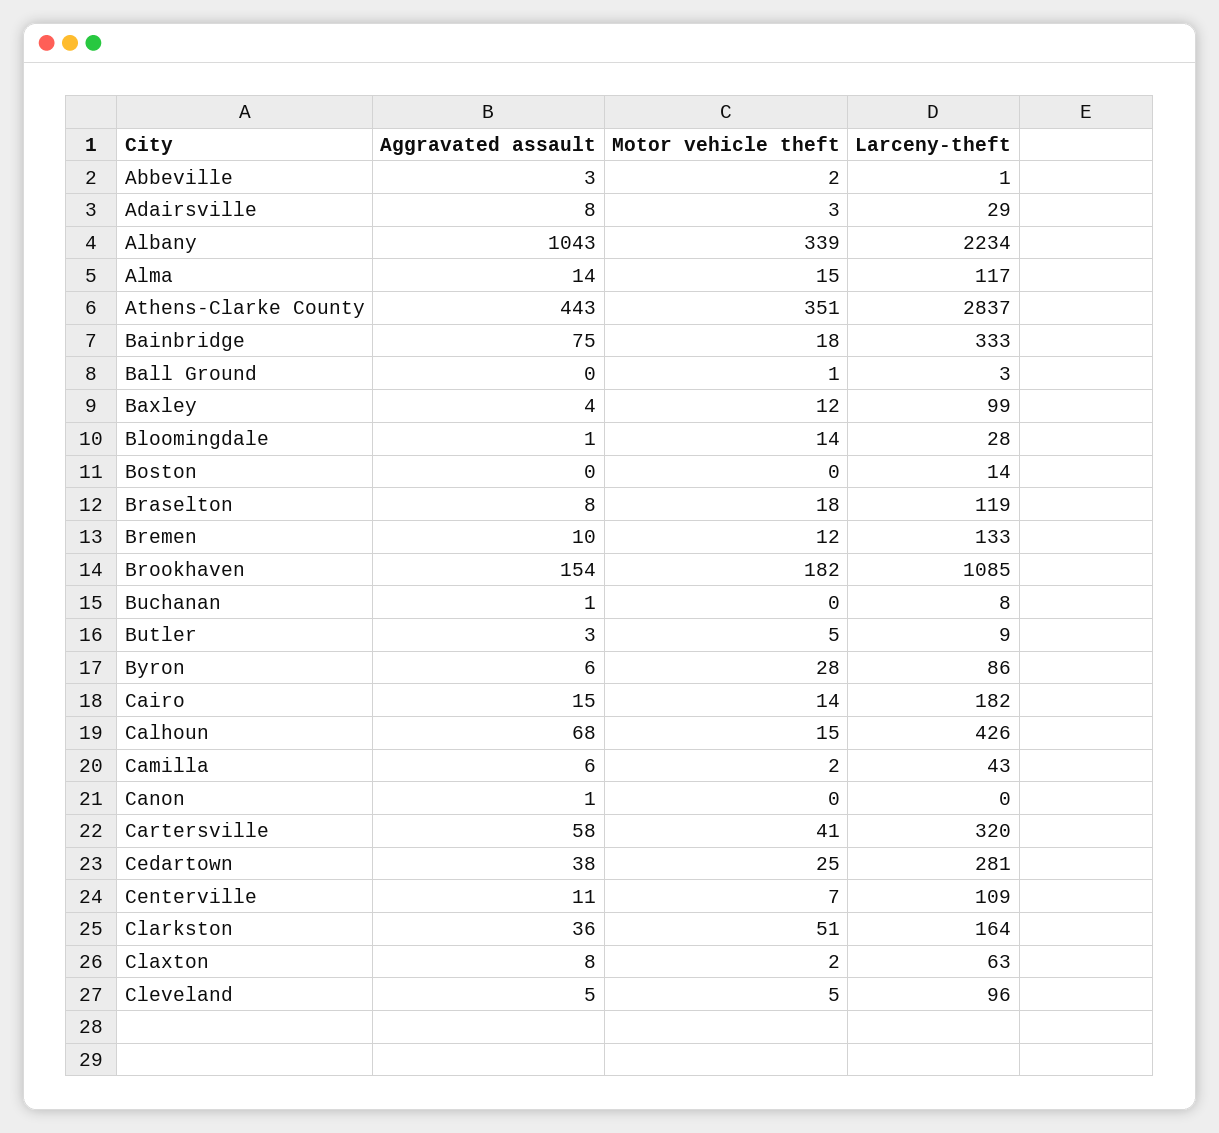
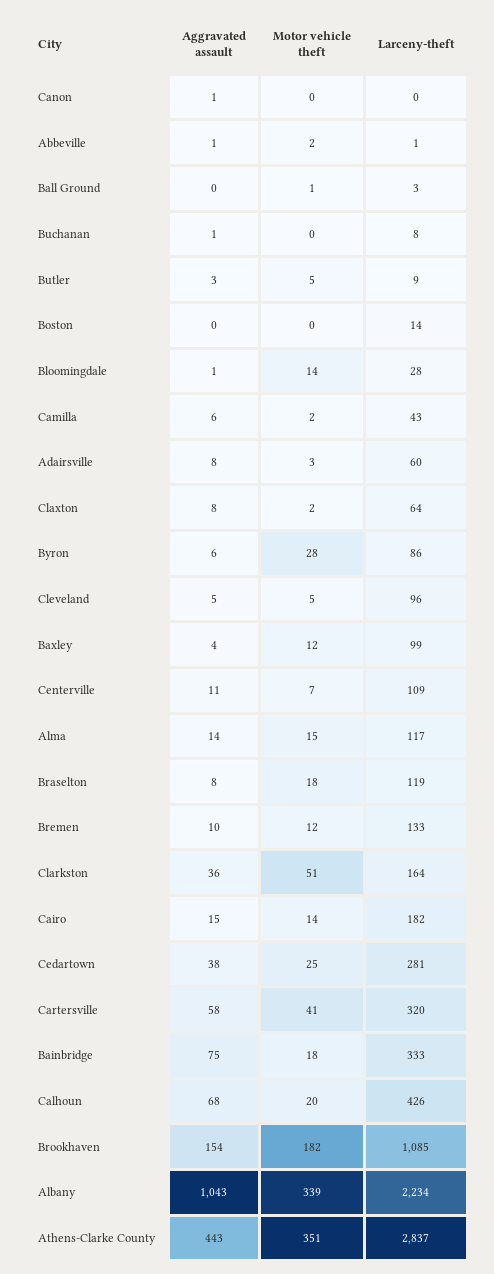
Aggravated assault, Abbeville: 3 -> 1
Larceny-theft, Adairsville: 29 -> 60
Motor vehicle theft, Calhoun: 15 -> 20
Larceny-theft, Claxton: 63 -> 64

